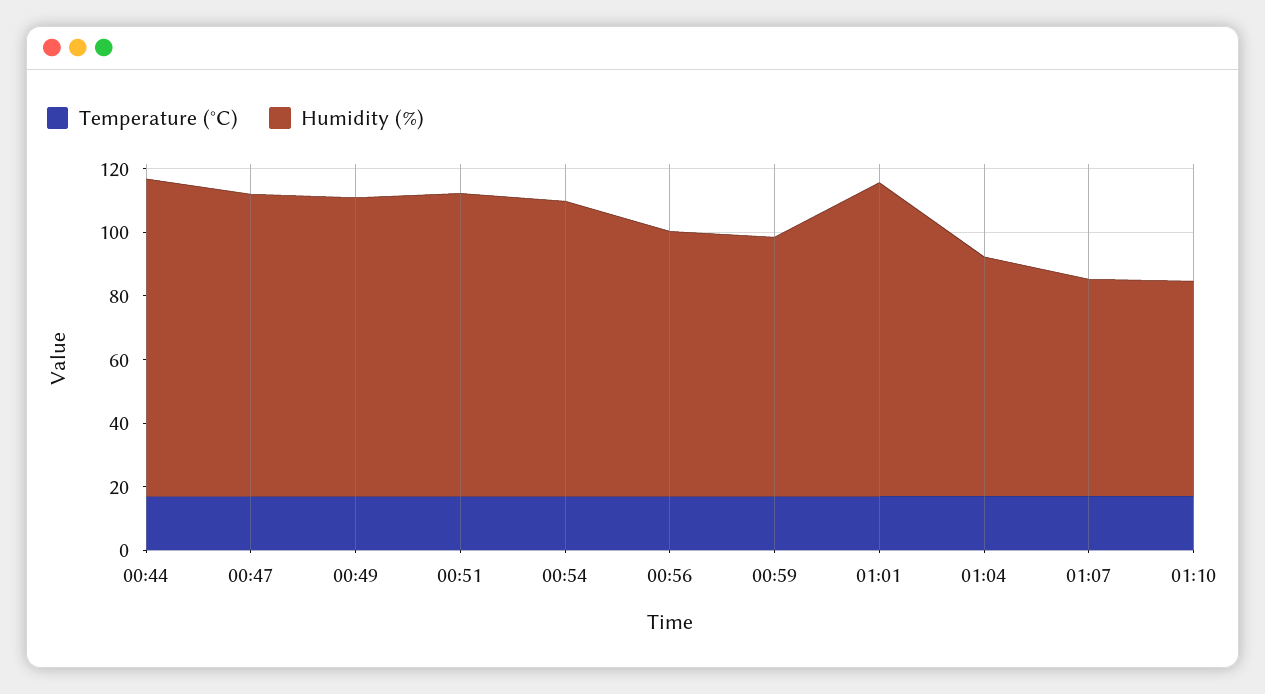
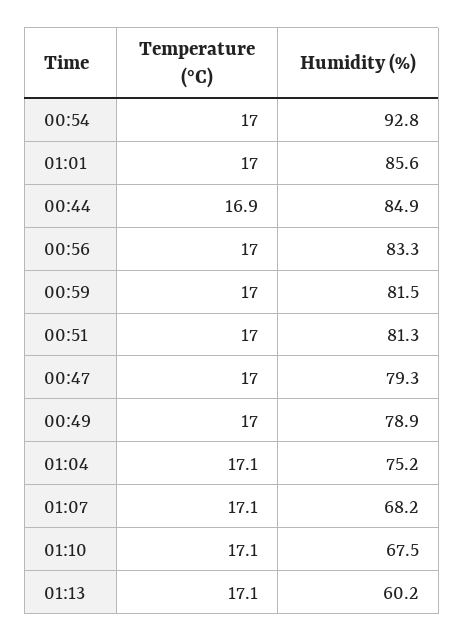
Humidity (%), 00:44: 100 -> 84.9
Humidity (%), 00:47: 95 -> 79.3
Humidity (%), 00:49: 95 -> 78.9
Humidity (%), 00:51: 95 -> 81.3
Humidity (%), 01:01: 100 -> 85.6
Temperature (°C), 01:13: none -> 17.1
Humidity (%), 01:13: none -> 60.2

